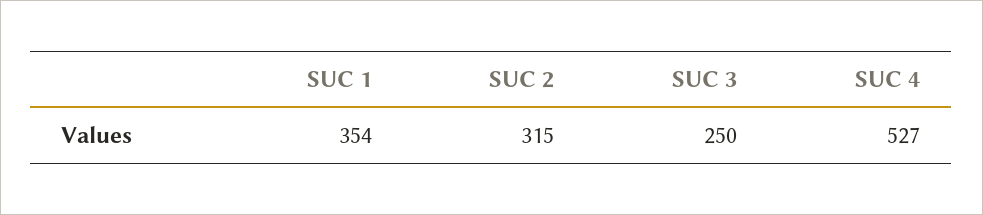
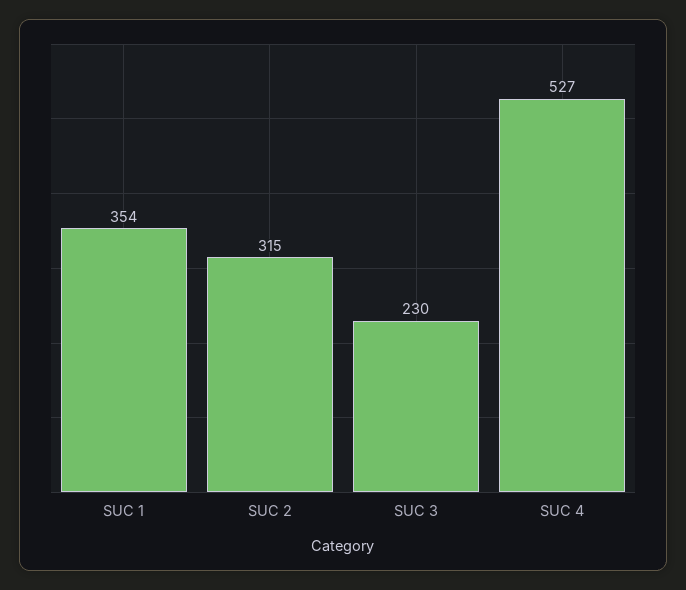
SUC 3: 250 -> 230

